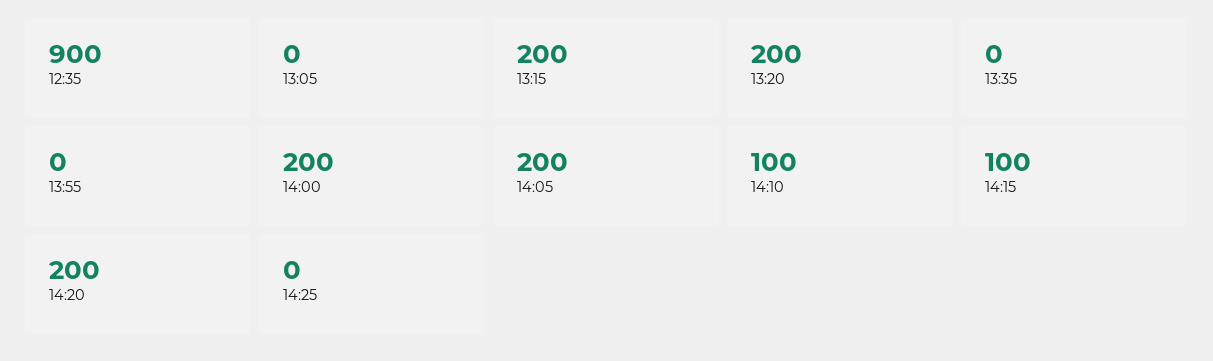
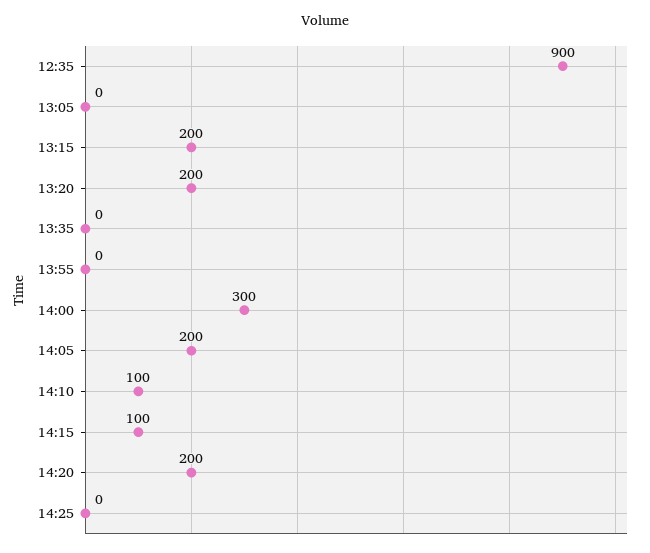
14:00: 200 -> 300

